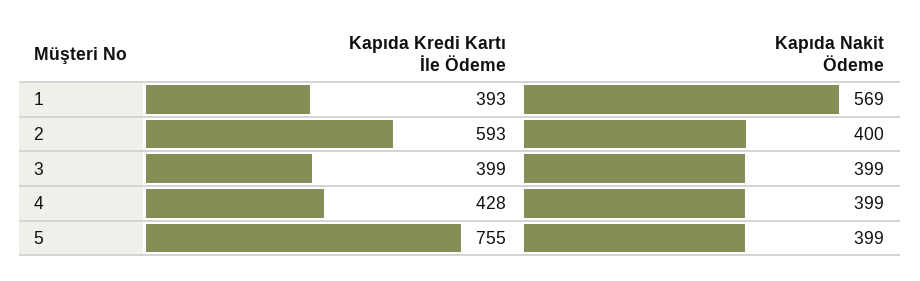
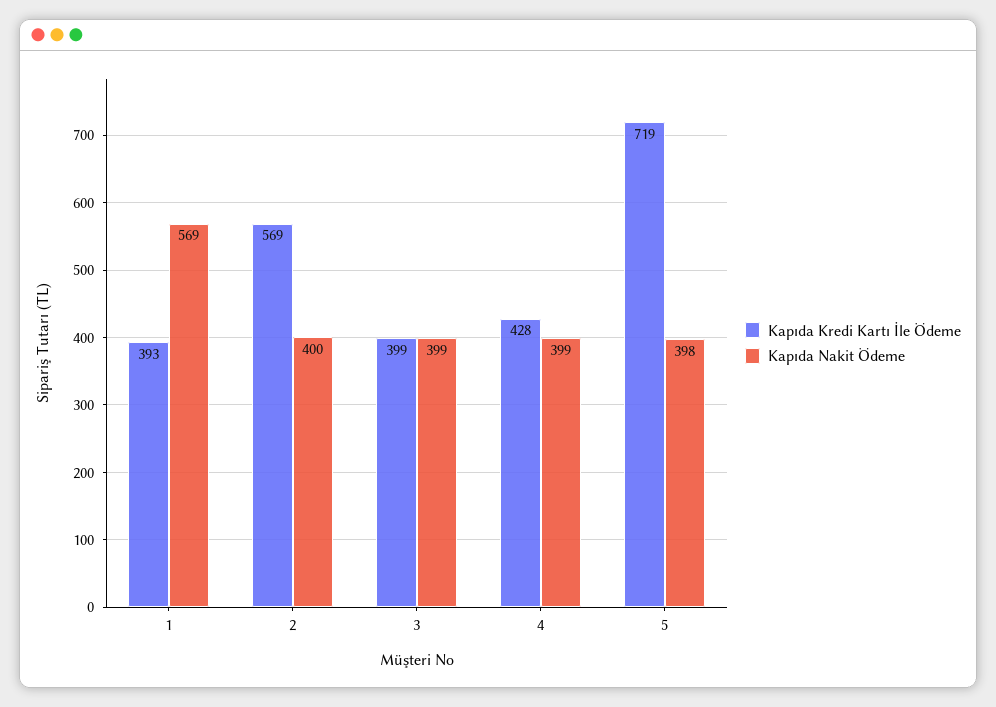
Kapıda Kredi Kartı İle Ödeme, 2: 593 -> 569
Kapıda Kredi Kartı İle Ödeme, 5: 755 -> 719
Kapıda Nakit Ödeme, 5: 399 -> 398

